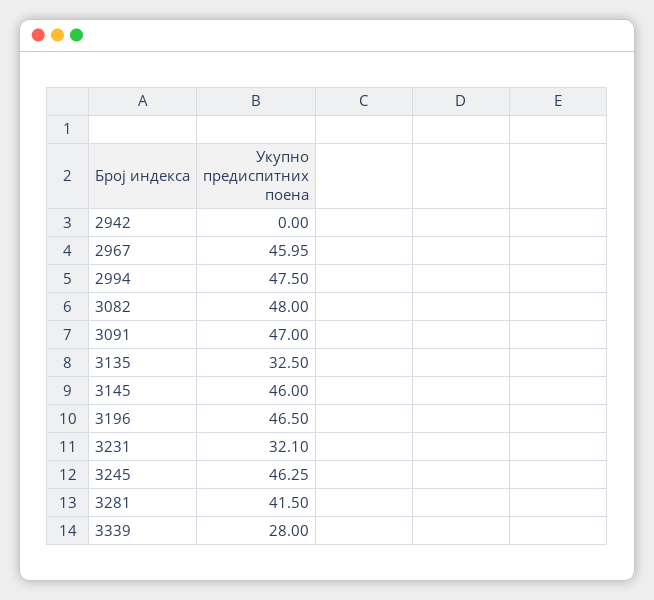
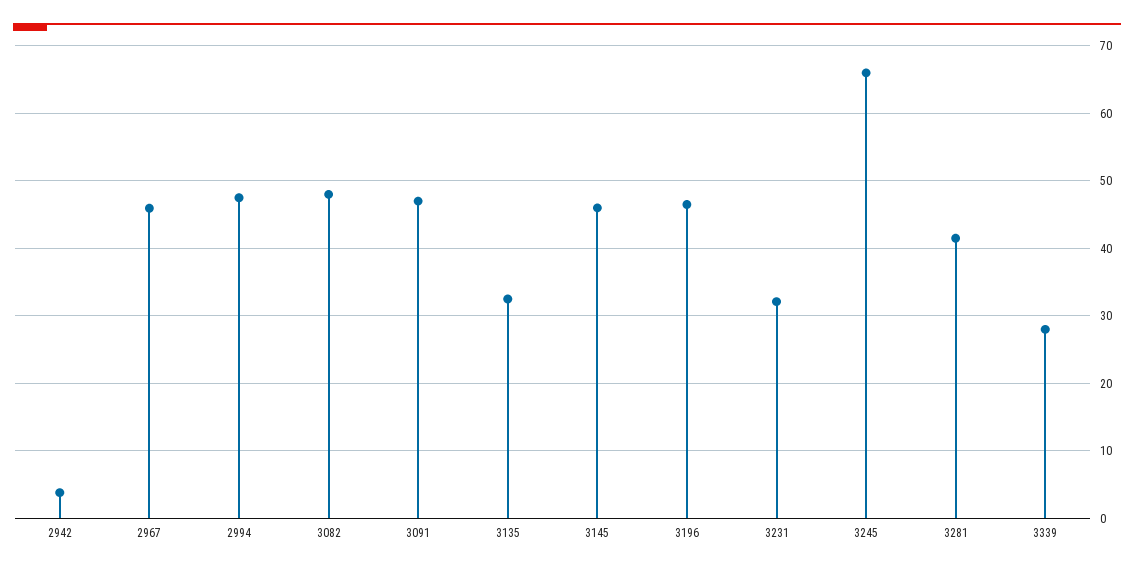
2942: 0 -> 4
3245: 46.25 -> 66

